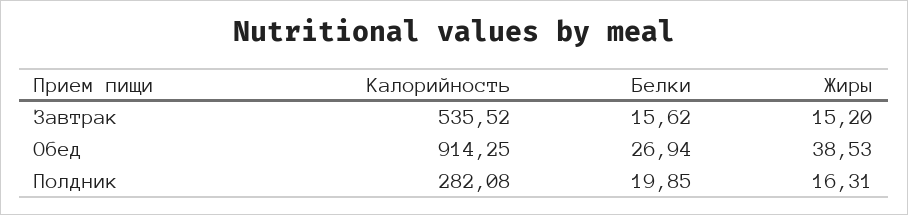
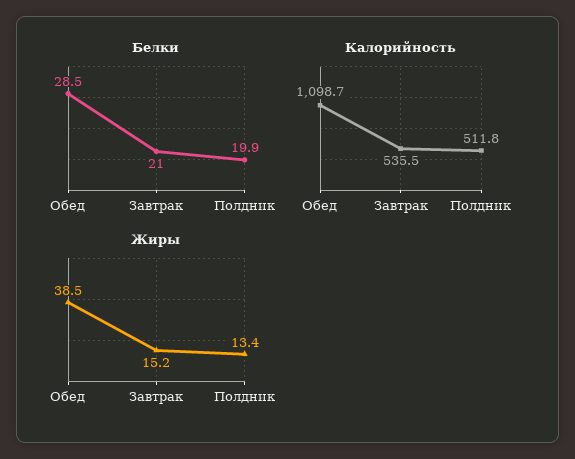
Белки, Завтрак: 15.62 -> 21
Калорийность, Обед: 914.25 -> 1098.7
Белки, Обед: 26.94 -> 28.5
Калорийность, Полдник: 282.08 -> 511.8
Жиры, Полдник: 16.31 -> 13.4

